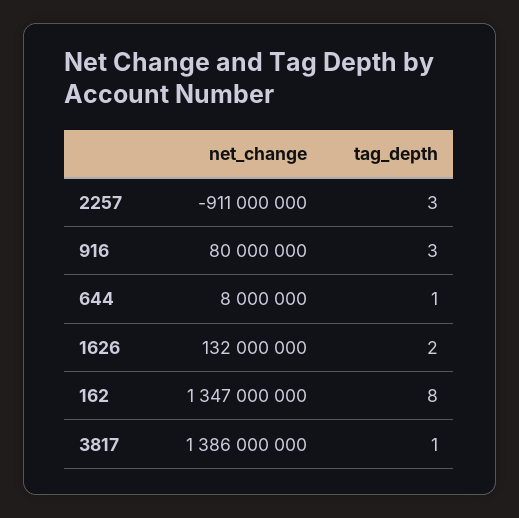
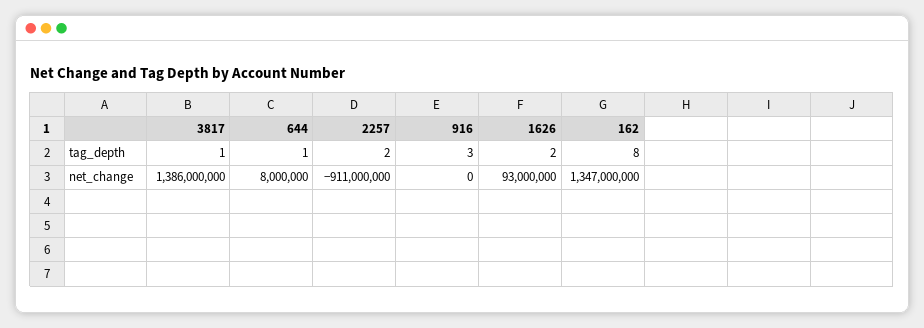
tag_depth, 2257: 3 -> 2
net_change, 916: 80000000 -> 0
net_change, 1626: 132000000 -> 93000000

